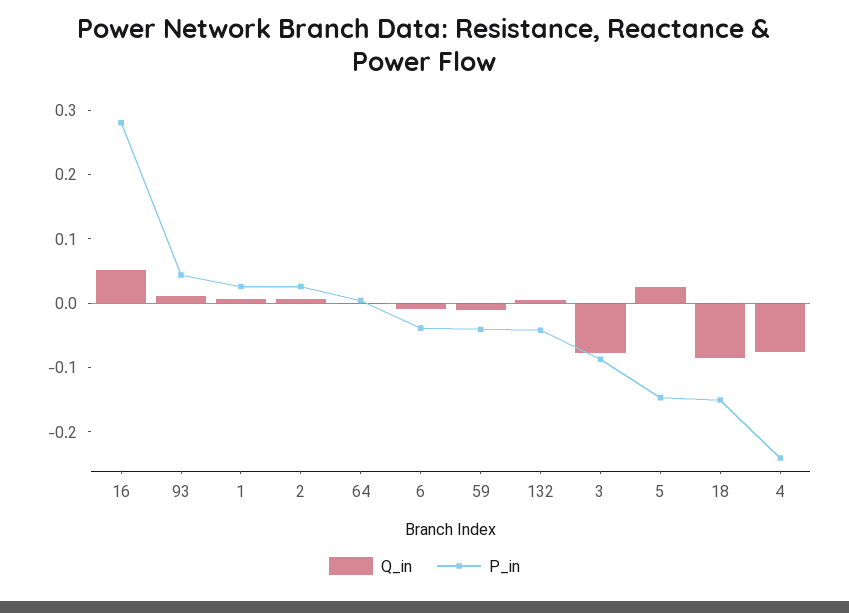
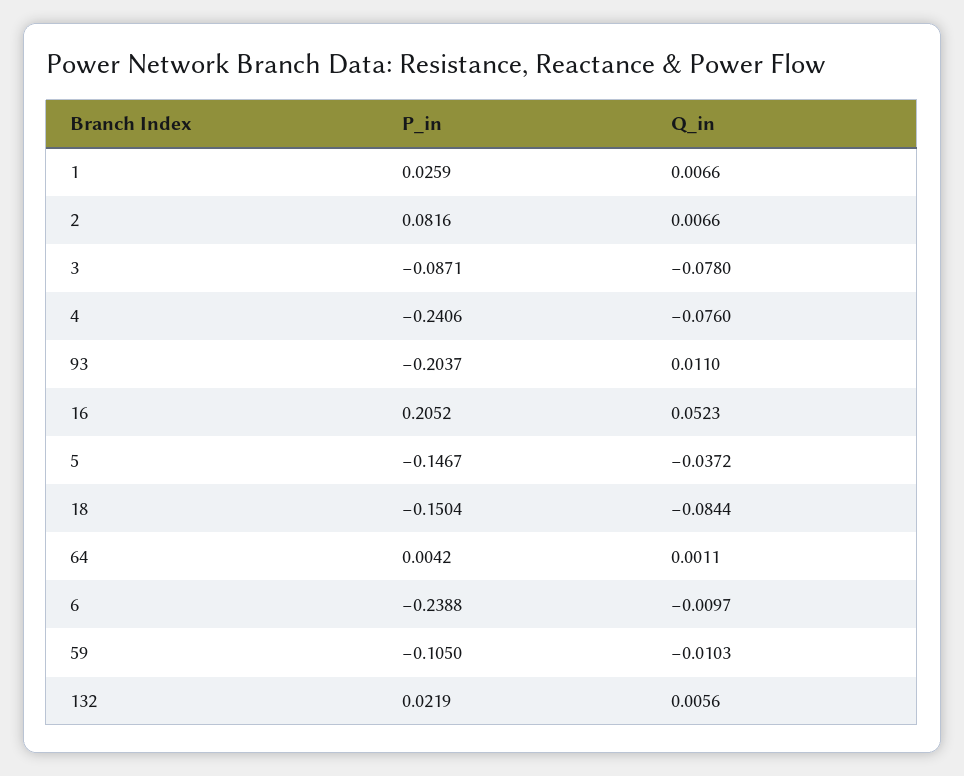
P_in, 16: 0.28 -> 0.2052
P_in, 93: 0.04 -> -0.2037
P_in, 2: 0.02 -> 0.0816
P_in, 6: -0.04 -> -0.2388
P_in, 59: -0.04 -> -0.105
P_in, 132: -0.04 -> 0.0219
Q_in, 5: 0.02 -> -0.0372

